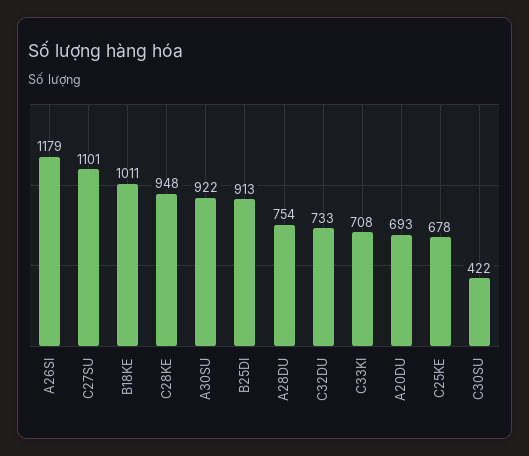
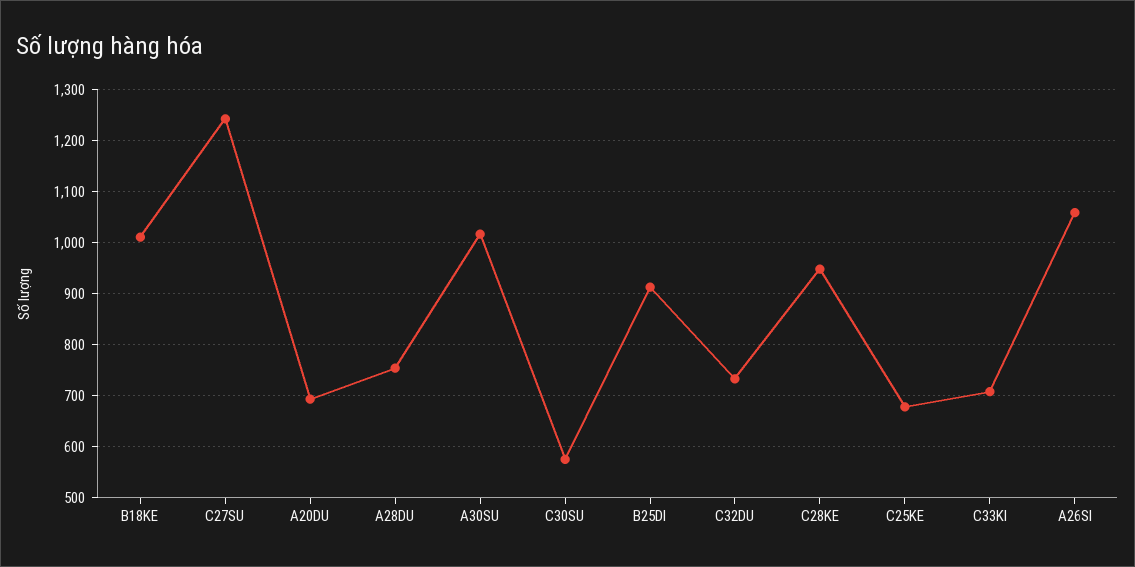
A26SI: 1179 -> 1060
C27SU: 1101 -> 1240
A30SU: 922 -> 1020
C30SU: 422 -> 580

